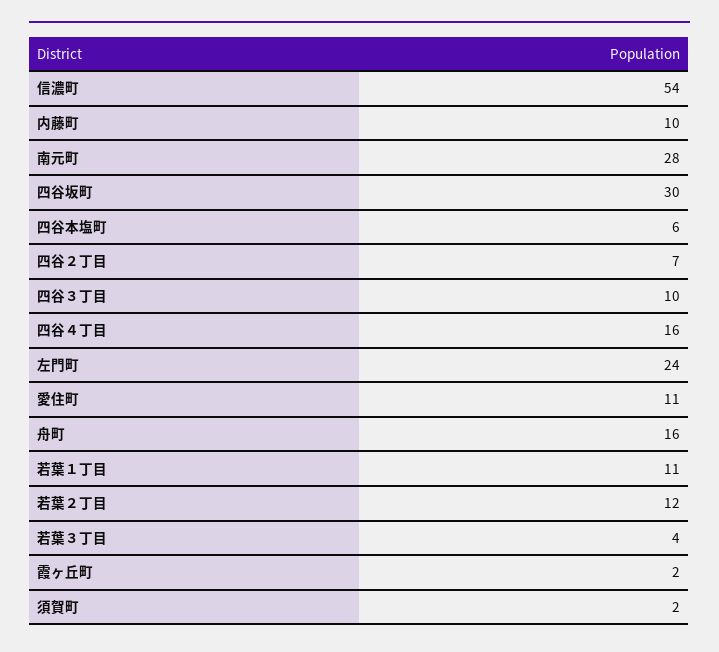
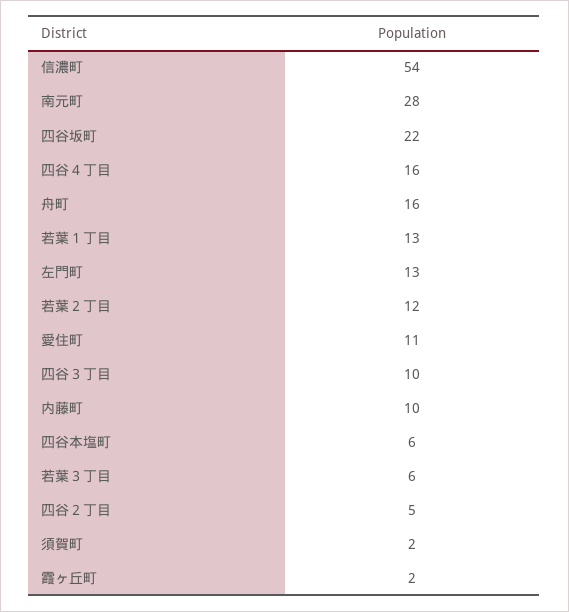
四谷坂町: 30 -> 22
四谷２丁目: 7 -> 5
左門町: 24 -> 13
若葉１丁目: 11 -> 13
若葉３丁目: 4 -> 6

